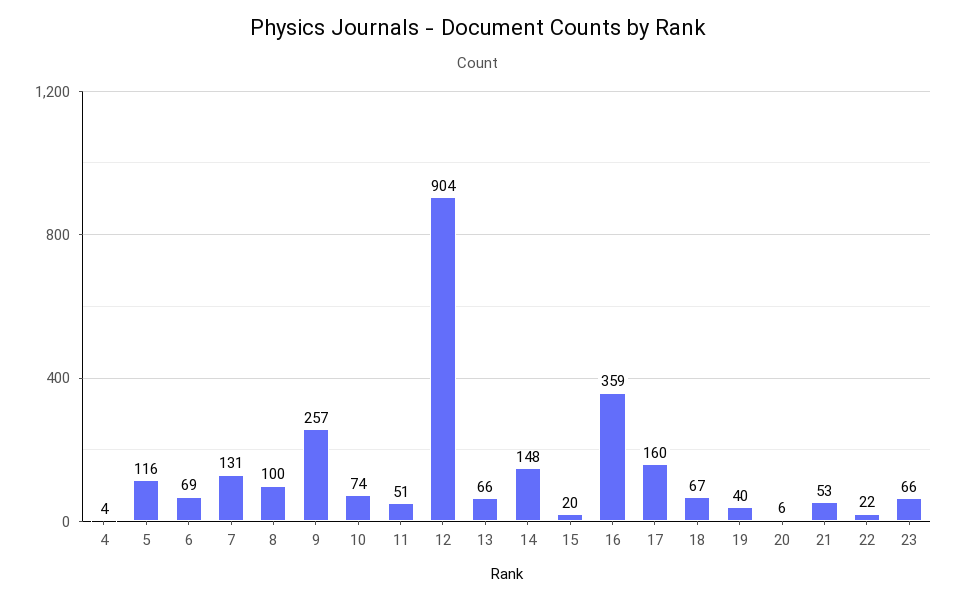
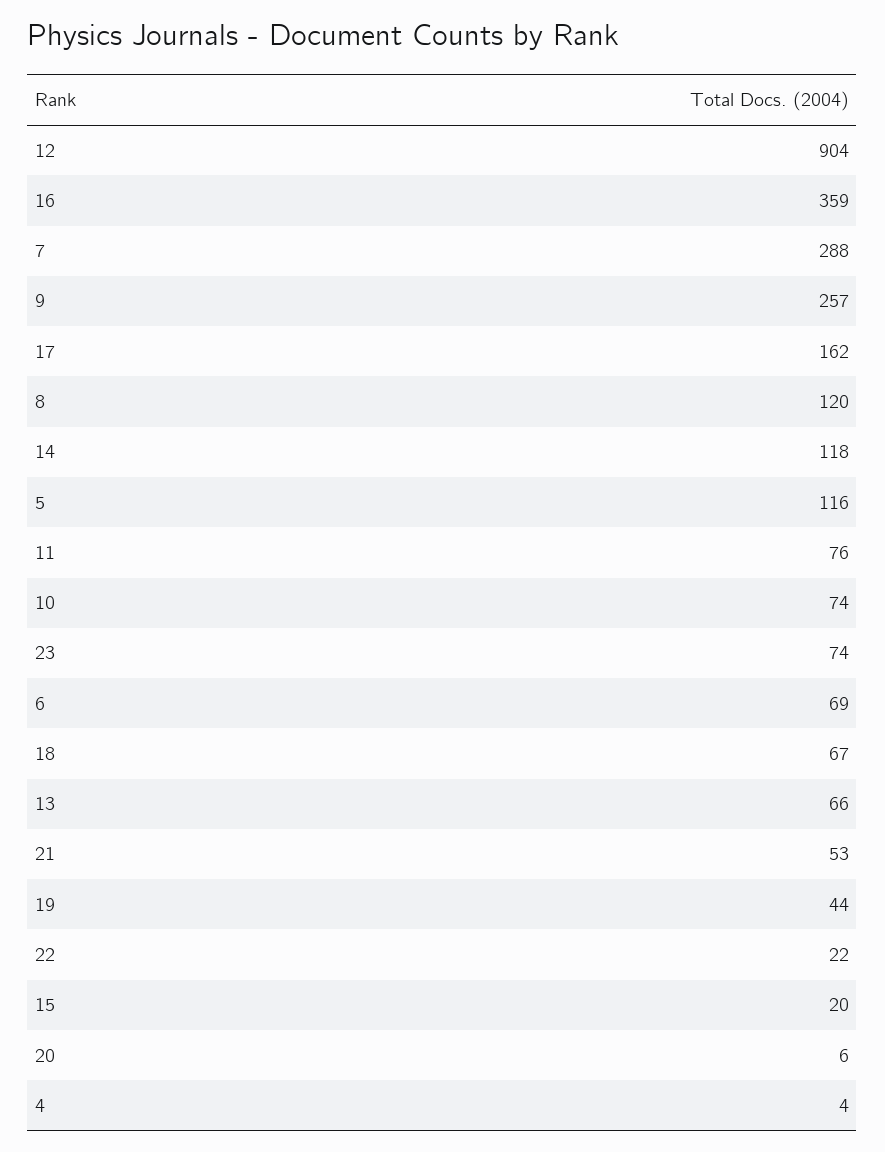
7: 131 -> 288
8: 100 -> 120
11: 51 -> 76
14: 148 -> 118
17: 160 -> 162
19: 40 -> 44
23: 66 -> 74

